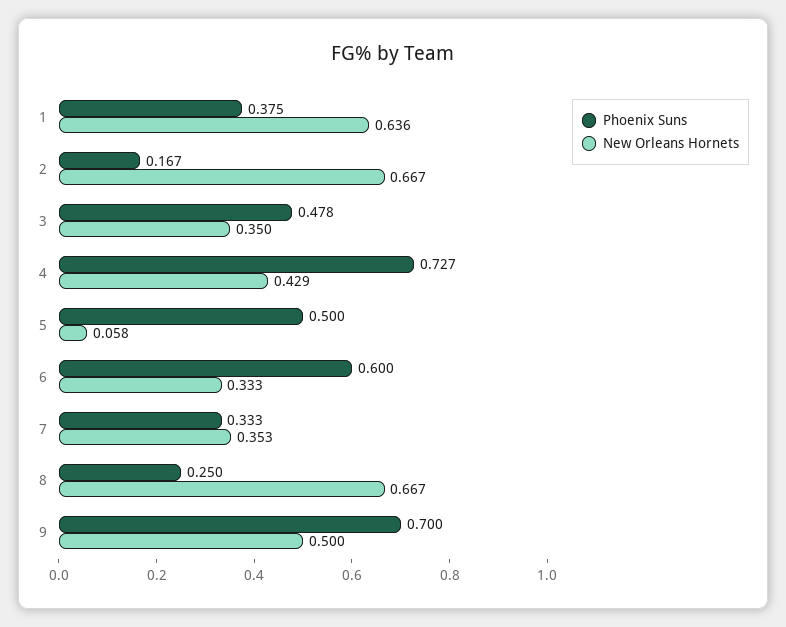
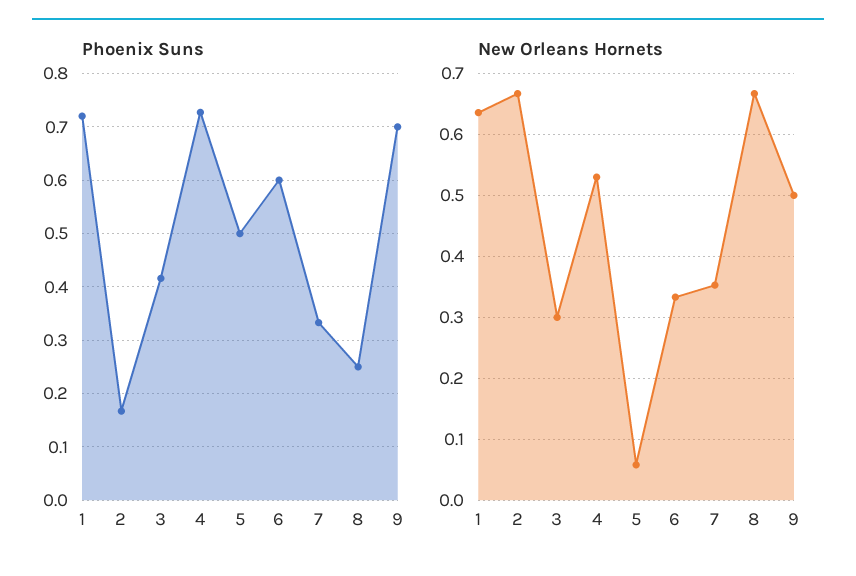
Phoenix Suns, 1: 0.375 -> 0.72
Phoenix Suns, 3: 0.478 -> 0.42
New Orleans Hornets, 3: 0.35 -> 0.3
New Orleans Hornets, 4: 0.429 -> 0.53

